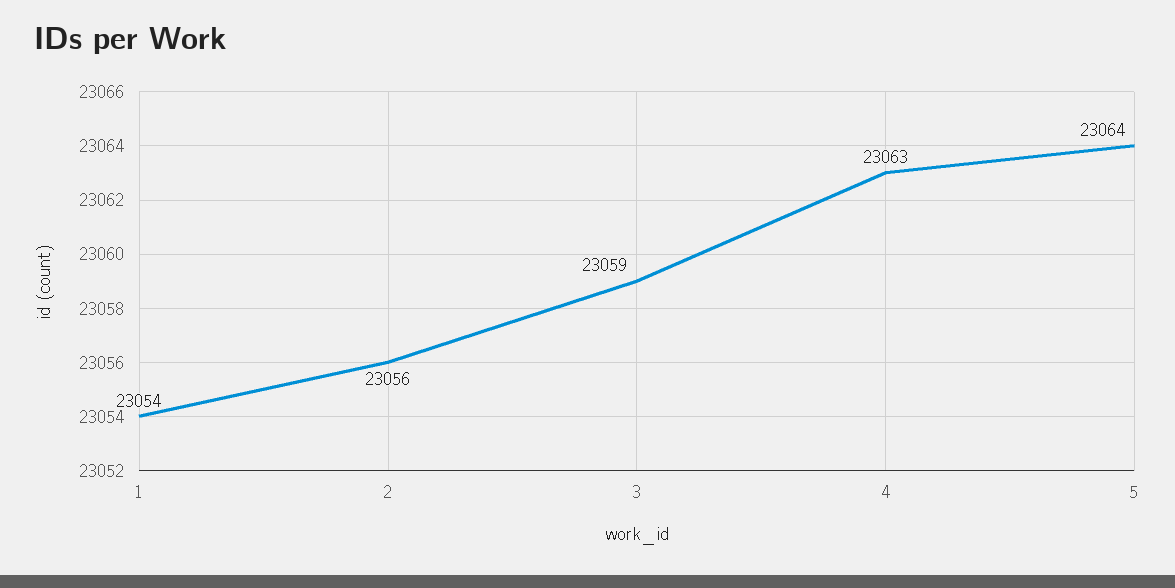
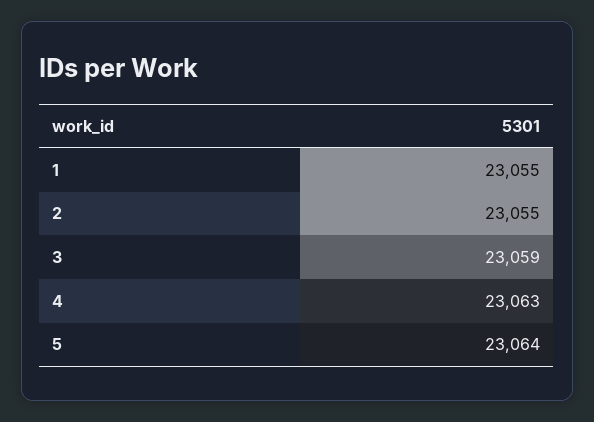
1: 23054 -> 23055
2: 23056 -> 23055

